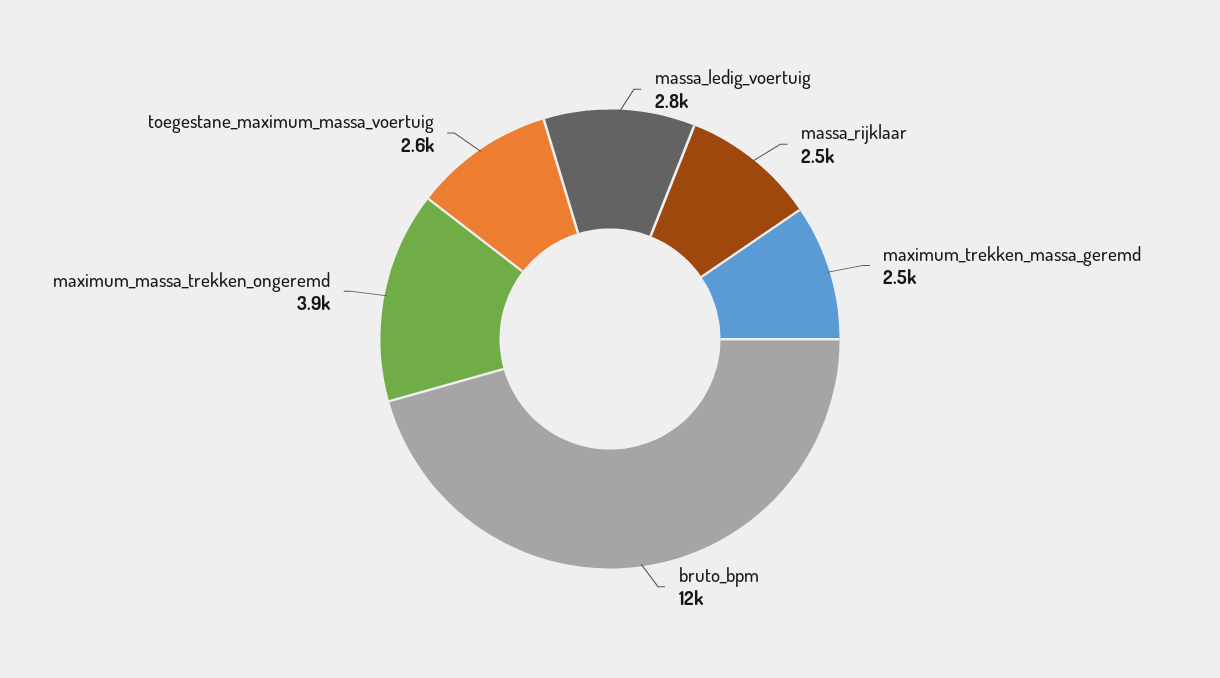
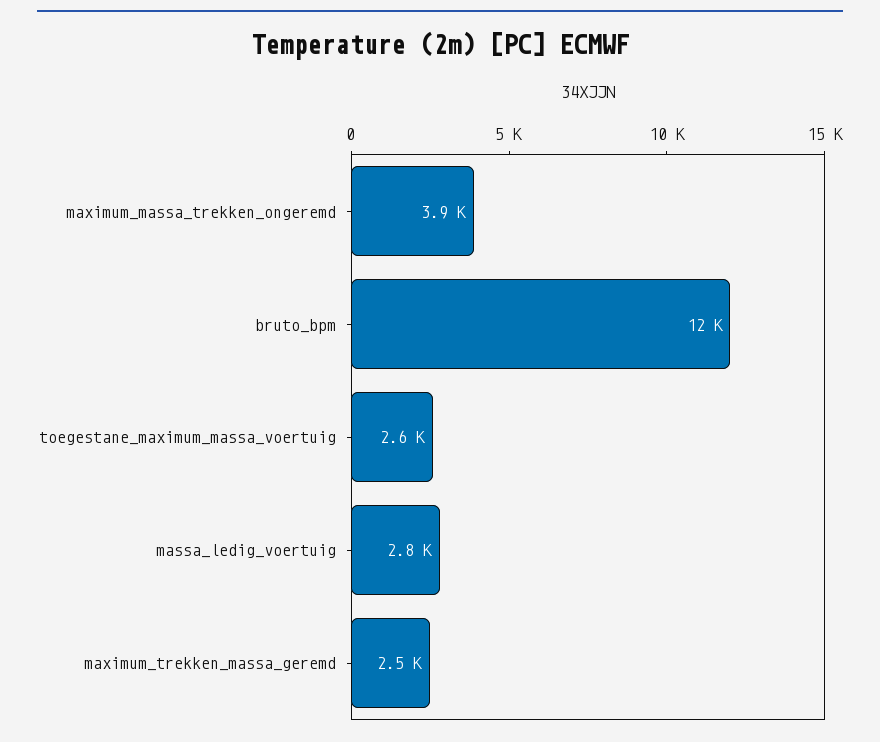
massa_rijklaar: 2500 -> none

